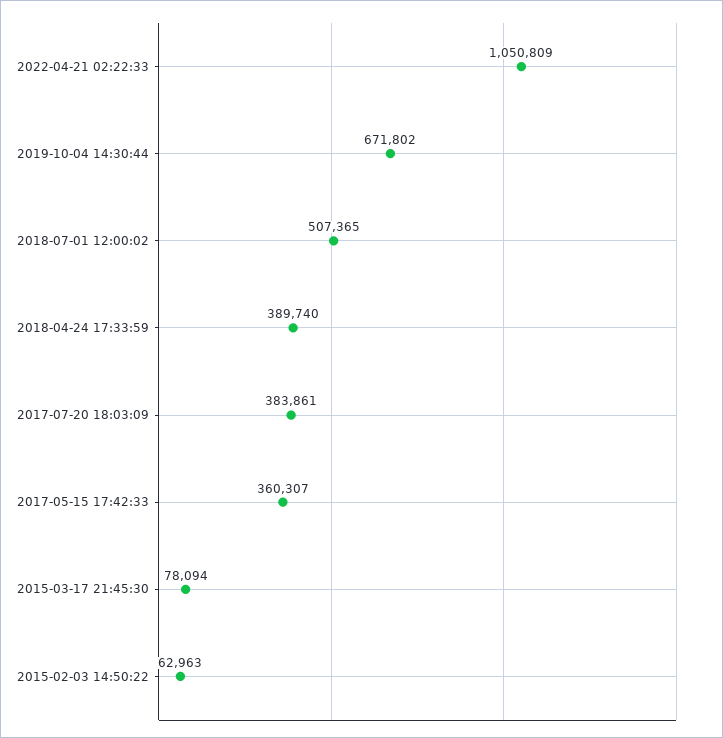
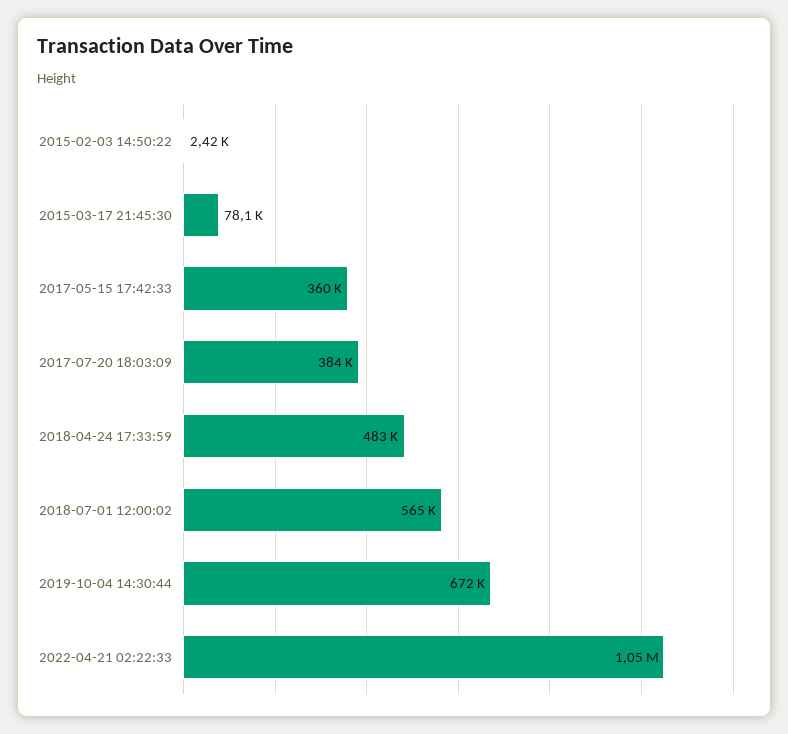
2018-07-01 12:00:02: 507365 -> 565000
2018-04-24 17:33:59: 389740 -> 483000
2015-02-03 14:50:22: 62963 -> 2420

